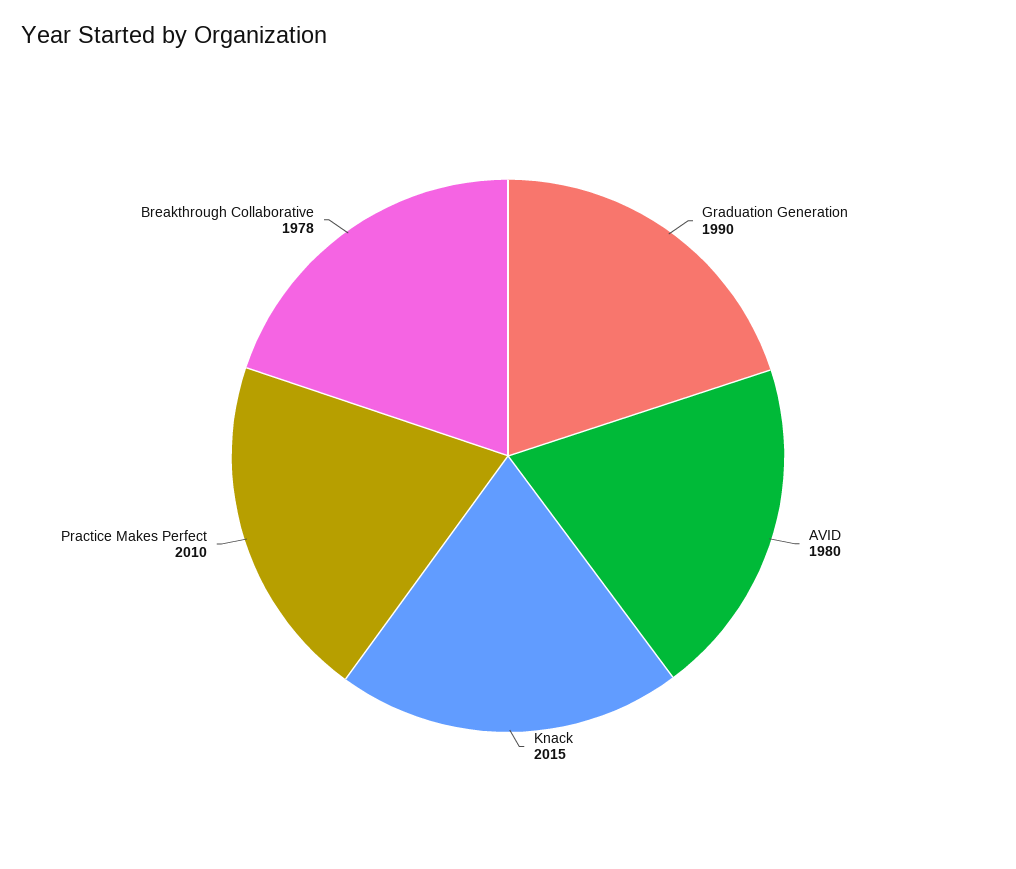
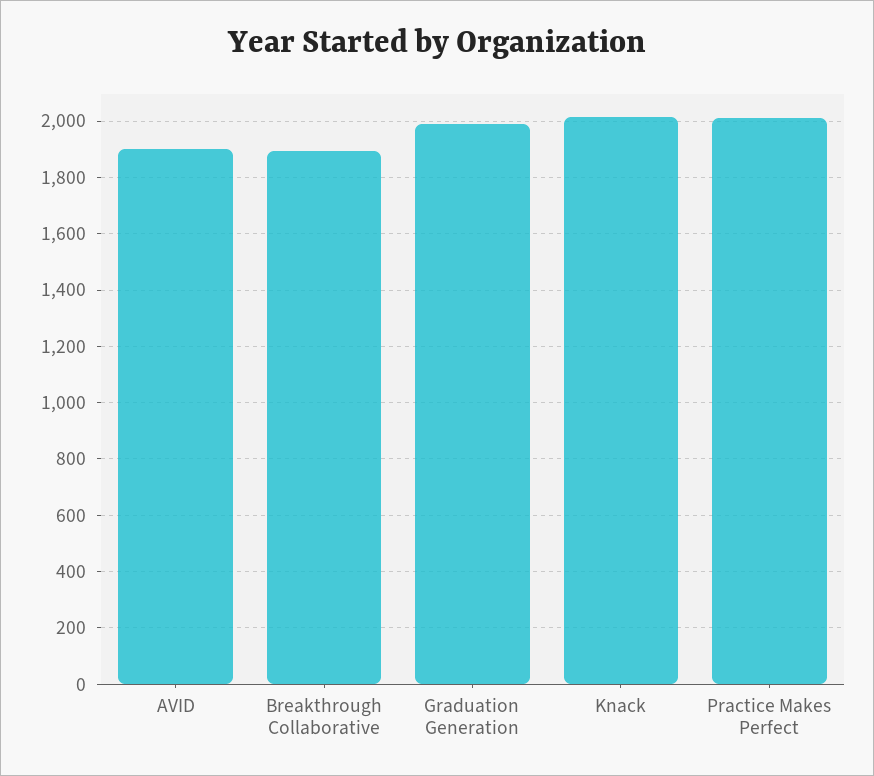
AVID: 1980 -> 1900
Breakthrough Collaborative: 1978 -> 1900

